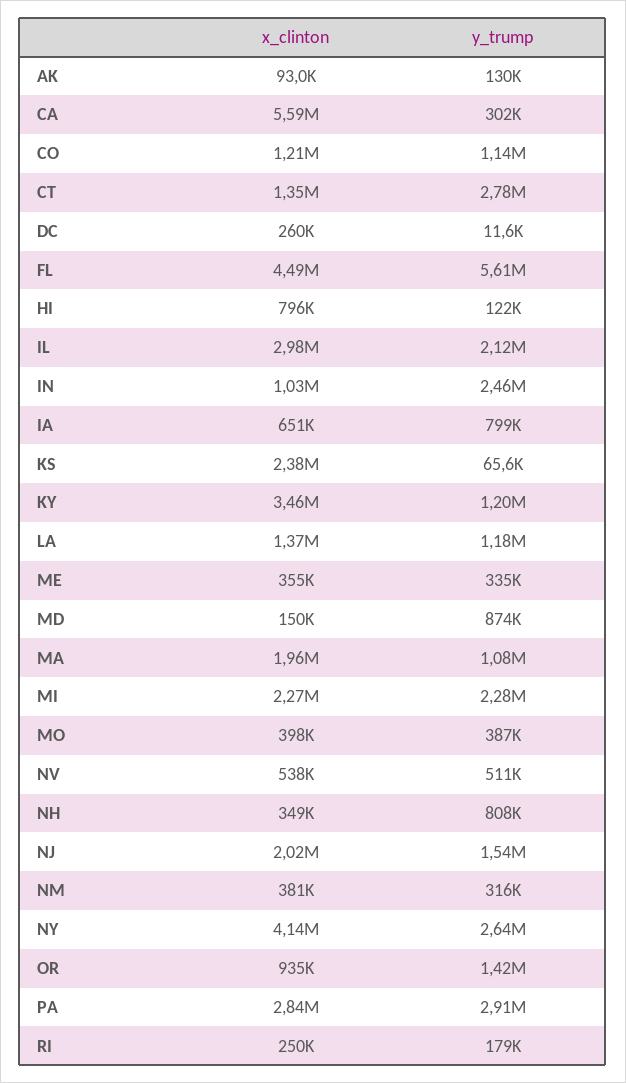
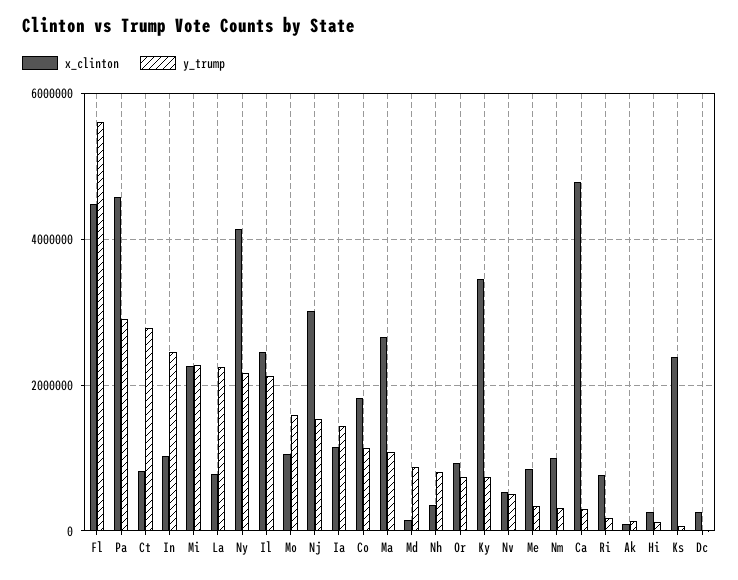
x_clinton, CA: 5590000 -> 4800000
x_clinton, CO: 1210000 -> 1800000
x_clinton, CT: 1350000 -> 800000
x_clinton, HI: 796000 -> 200000
x_clinton, IL: 2980000 -> 2400000
x_clinton, IA: 651000 -> 1200000
y_trump, IA: 799000 -> 1400000
y_trump, KY: 1200000 -> 800000
x_clinton, LA: 1370000 -> 800000
y_trump, LA: 1180000 -> 2200000
x_clinton, ME: 355000 -> 800000
x_clinton, MA: 1960000 -> 2600000
x_clinton, MO: 398000 -> 1000000
y_trump, MO: 387000 -> 1600000
x_clinton, NJ: 2020000 -> 3000000
x_clinton, NM: 381000 -> 1000000
y_trump, NY: 2640000 -> 2200000
y_trump, OR: 1420000 -> 800000
x_clinton, PA: 2840000 -> 4600000
x_clinton, RI: 250000 -> 800000

